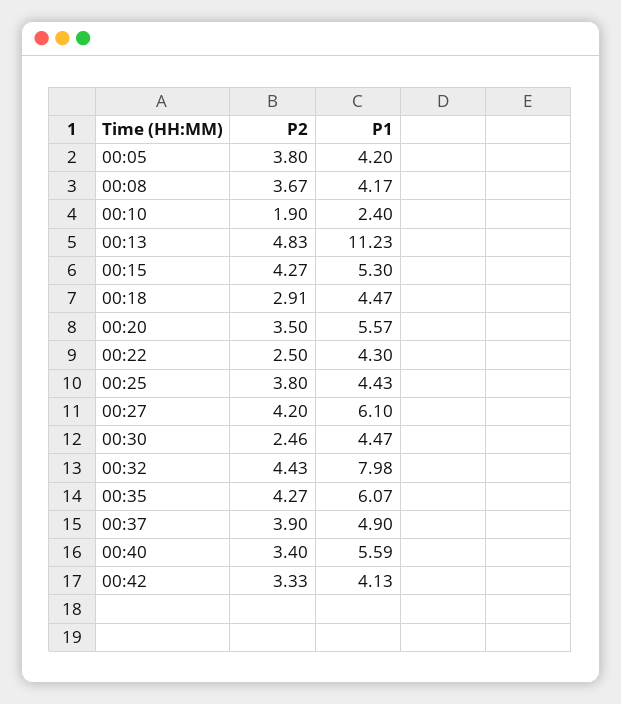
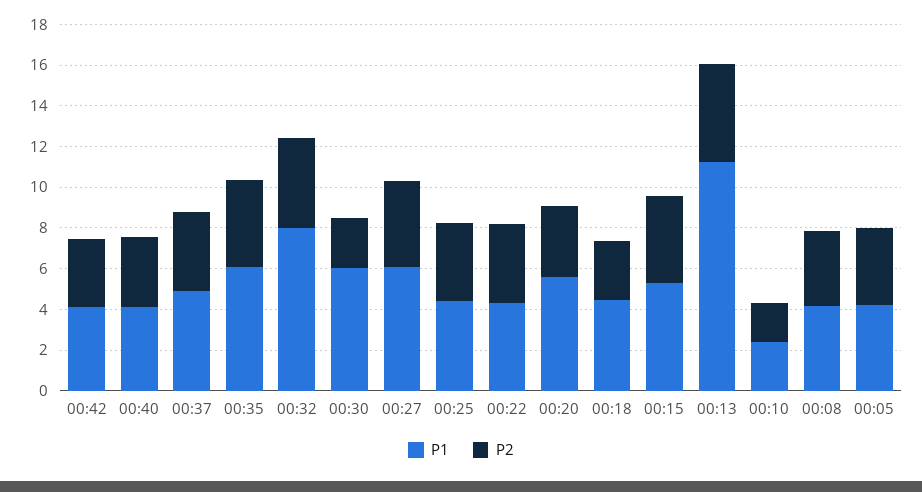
P2, 00:22: 2.5 -> 4
P1, 00:30: 4.47 -> 6
P1, 00:40: 5.59 -> 4

